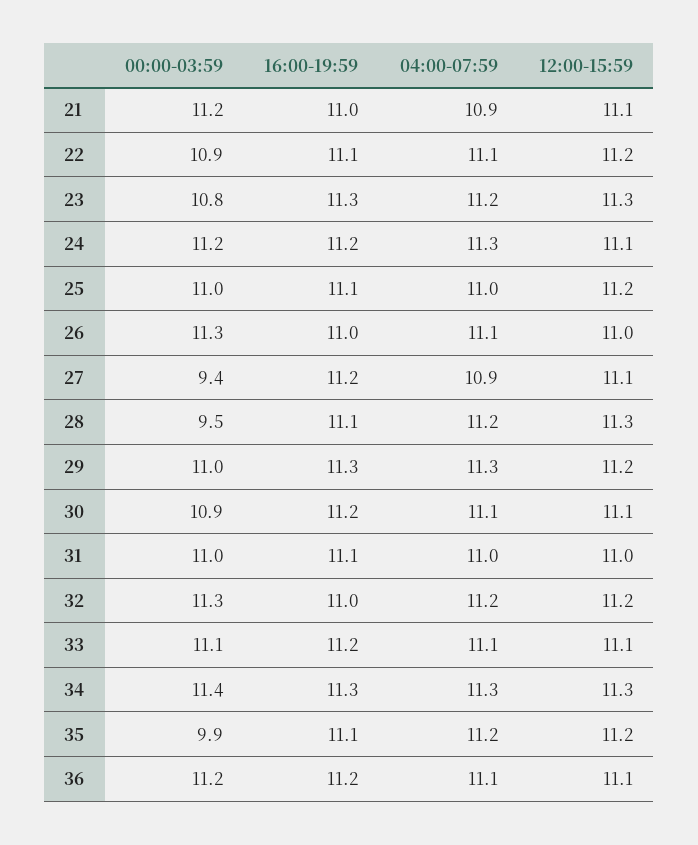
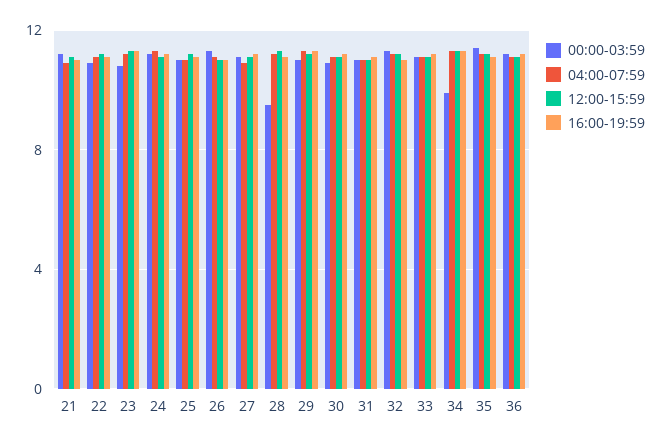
00:00-03:59, 27: 9.4 -> 11
00:00-03:59, 34: 11.4 -> 10
00:00-03:59, 35: 9.9 -> 11.5

